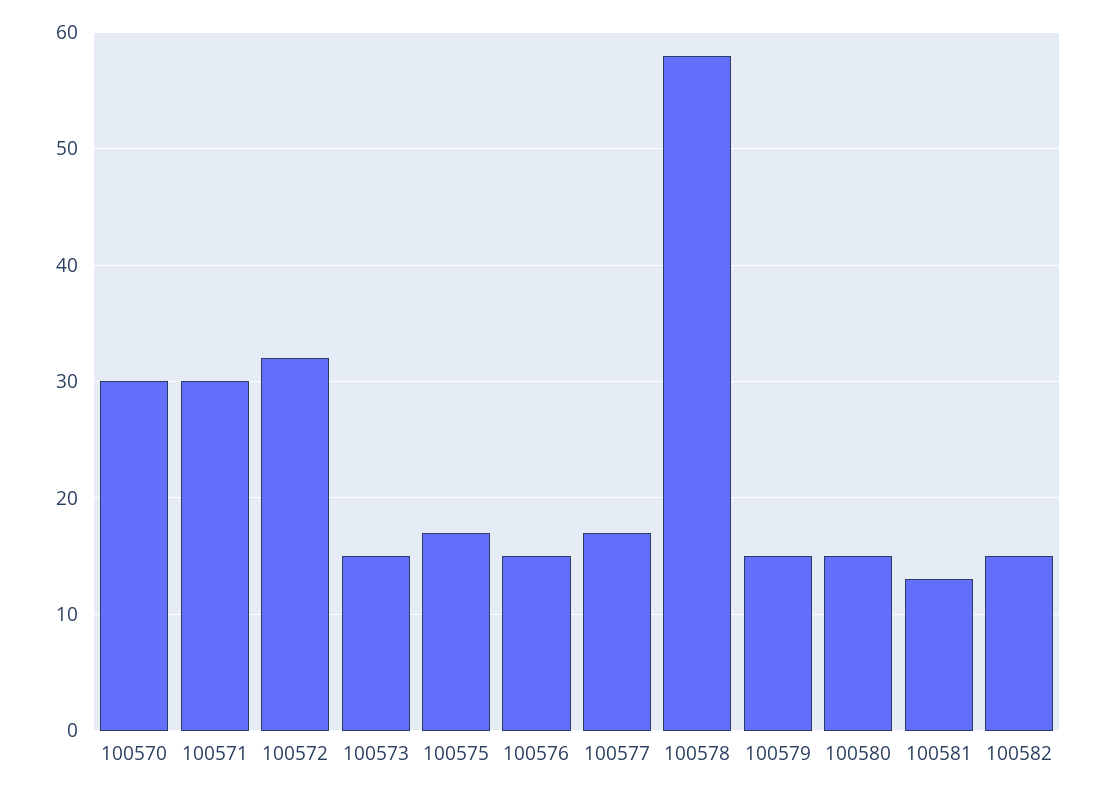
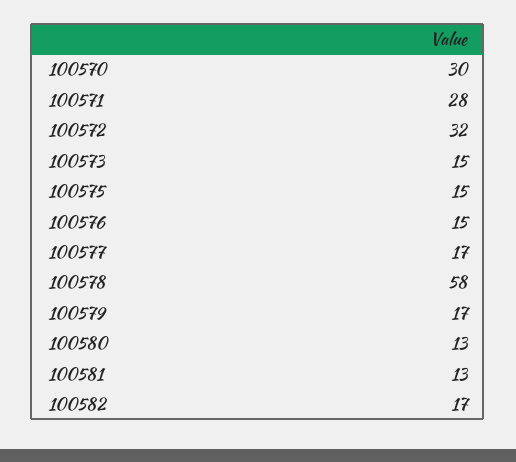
100571: 30 -> 28
100575: 17 -> 15
100579: 15 -> 17
100580: 15 -> 13
100582: 15 -> 17

